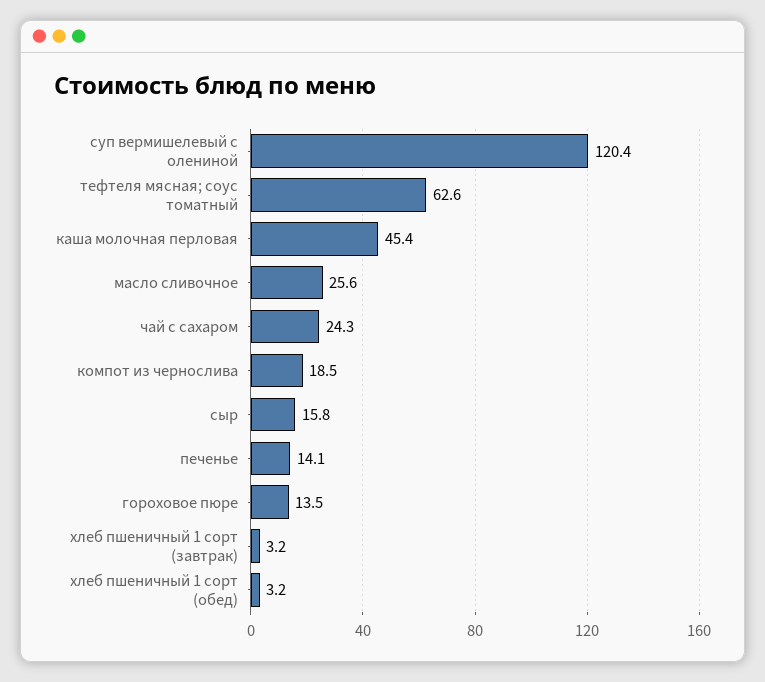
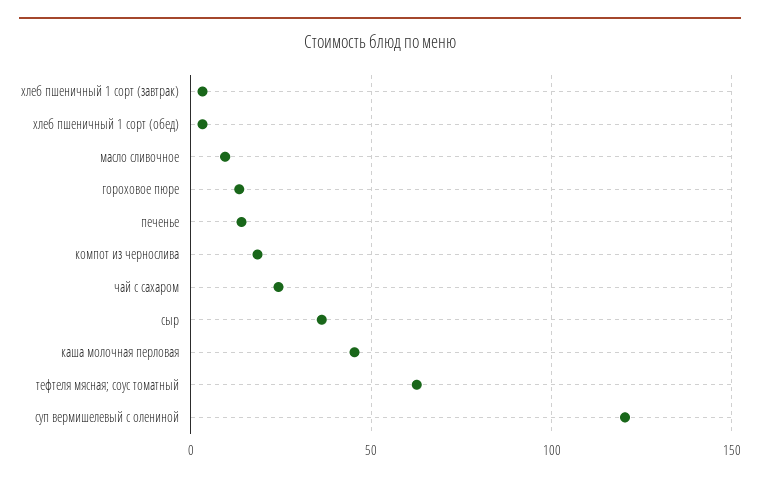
масло сливочное: 25.6 -> 10
сыр: 15.8 -> 35

